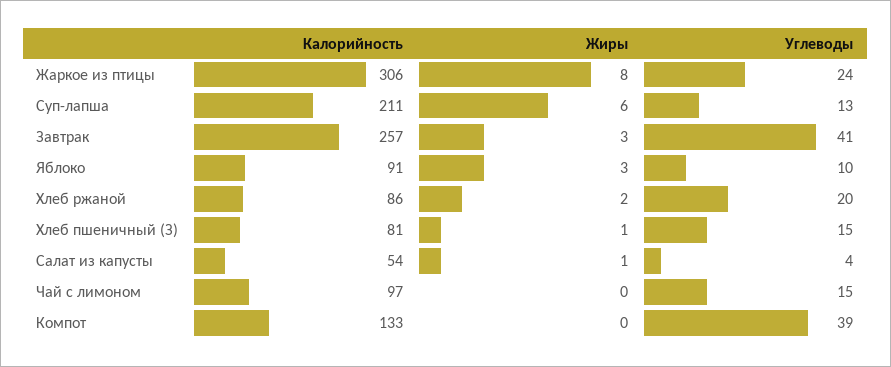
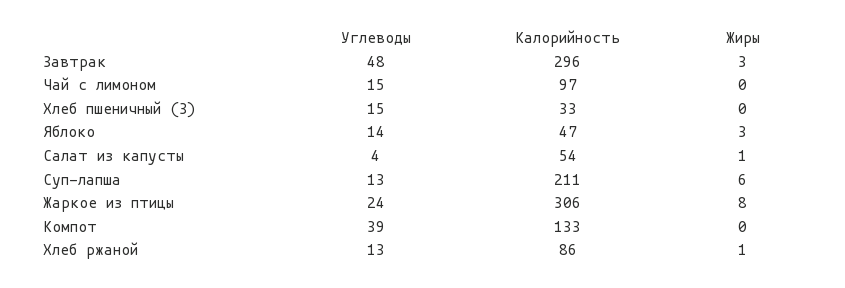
Калорийность, Завтрак: 257 -> 296
Углеводы, Завтрак: 41 -> 48
Калорийность, Яблоко: 91 -> 47
Углеводы, Яблоко: 10 -> 14
Жиры, Хлеб ржаной: 2 -> 1
Углеводы, Хлеб ржаной: 20 -> 13
Калорийность, Хлеб пшеничный (З): 81 -> 33
Жиры, Хлеб пшеничный (З): 1 -> 0

